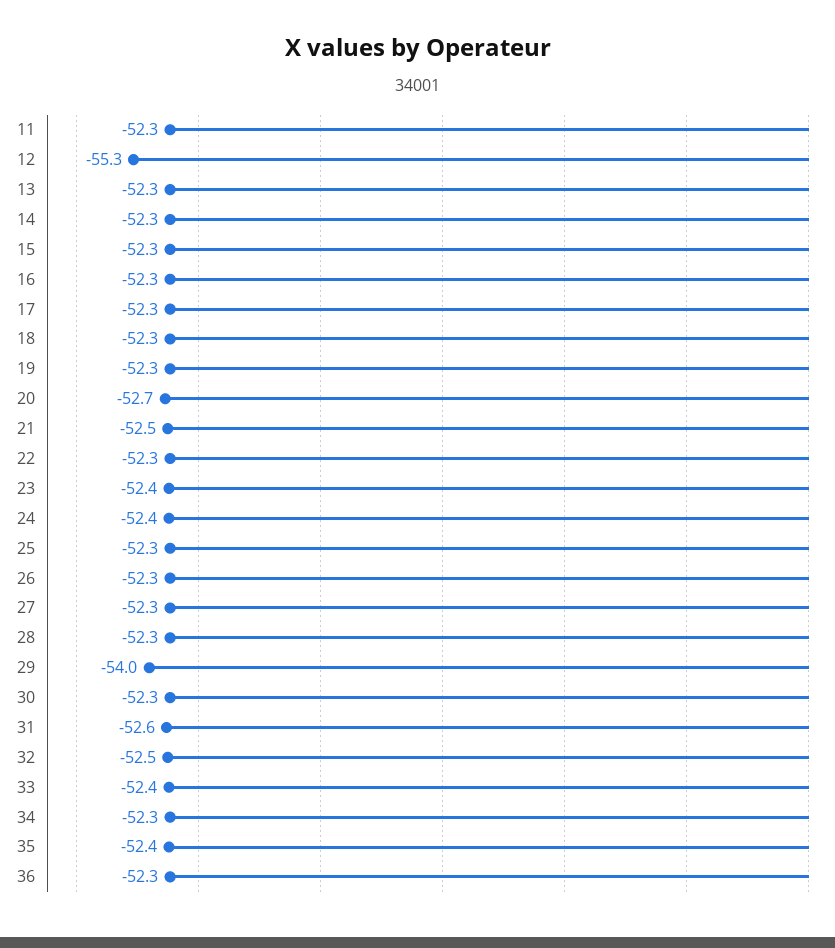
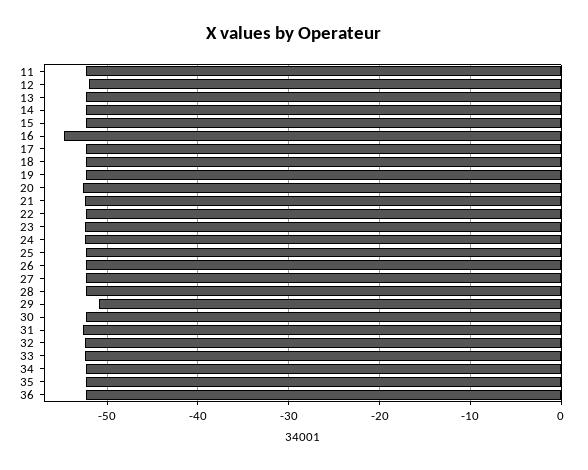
12: -55.3 -> -52
16: -52.3 -> -55
29: -54 -> -51

